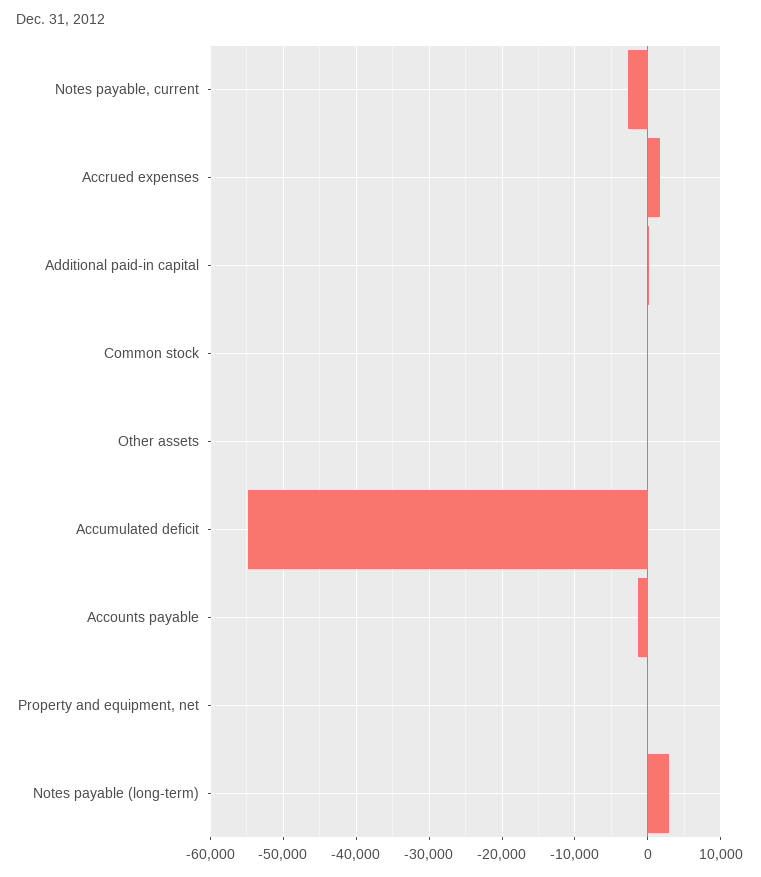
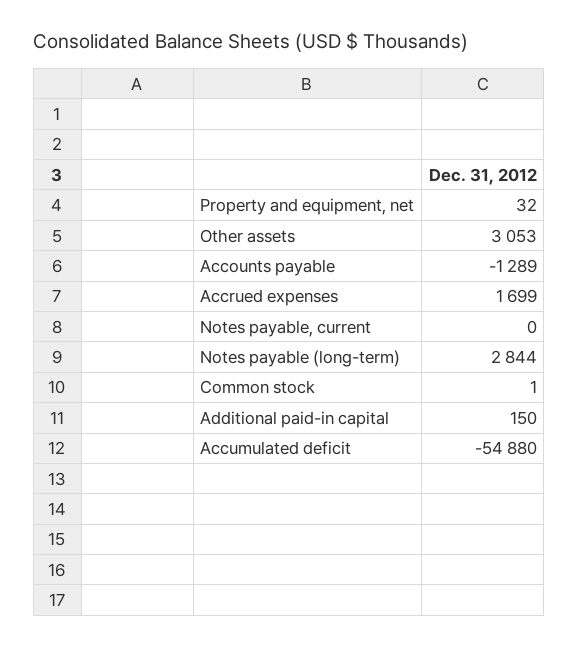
Notes payable, current: -3000 -> 0
Other assets: 0 -> 3053

